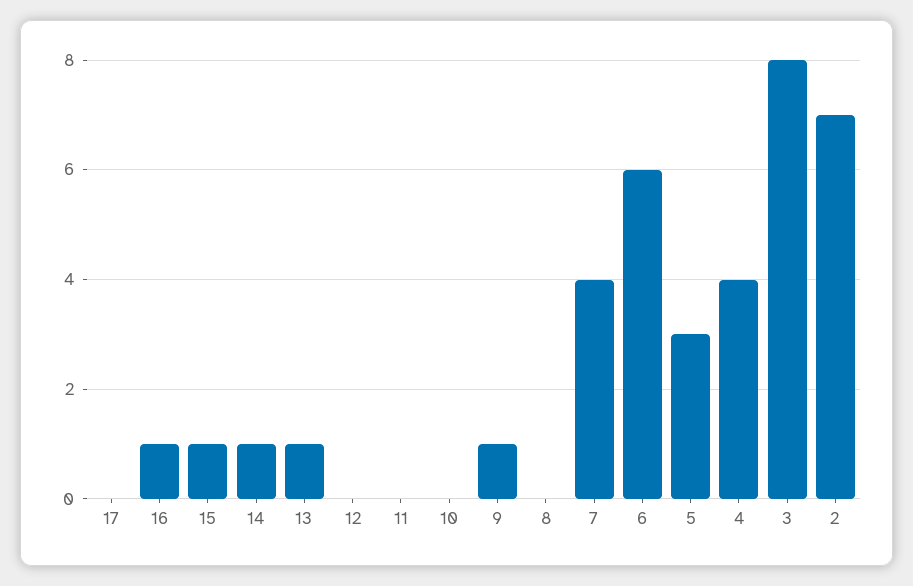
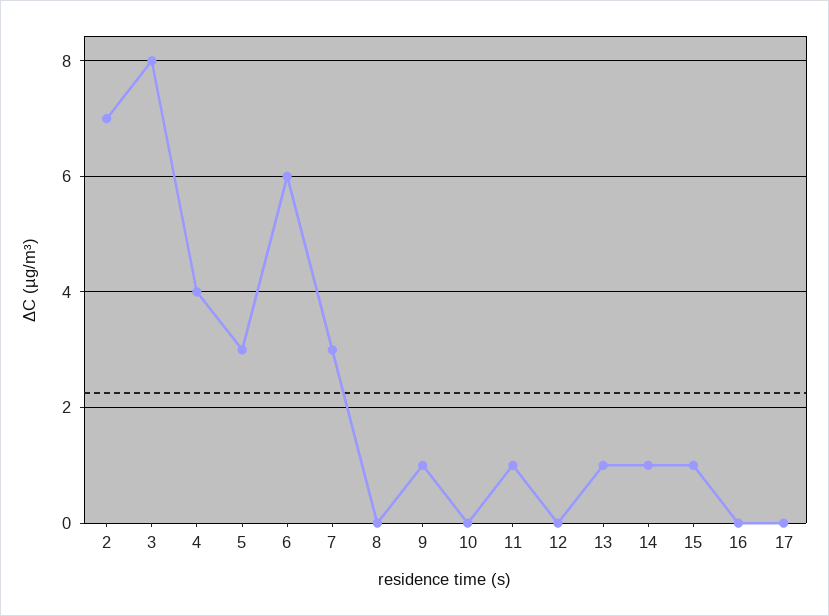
16: 1 -> 0
11: 0 -> 1
7: 4 -> 3

